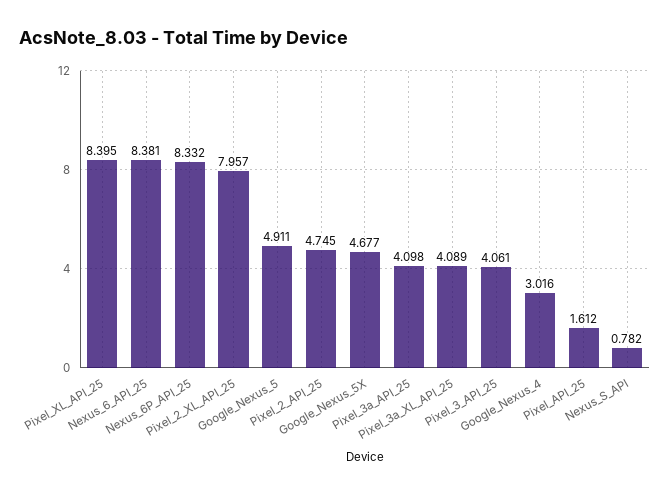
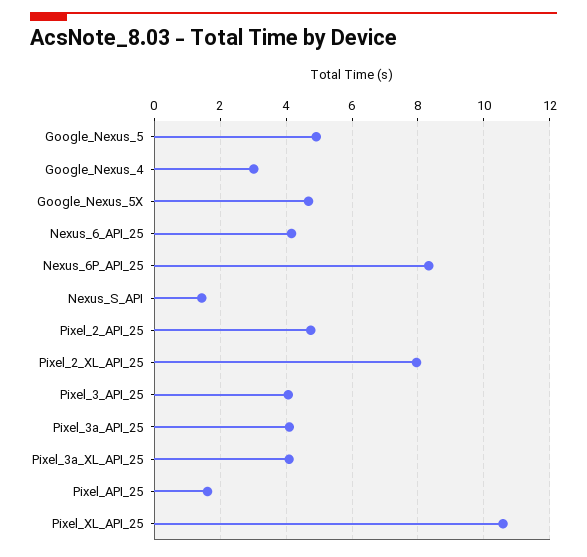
Pixel_XL_API_25: 8.395 -> 10.6
Nexus_6_API_25: 8.381 -> 4.2
Nexus_S_API: 0.782 -> 1.4

